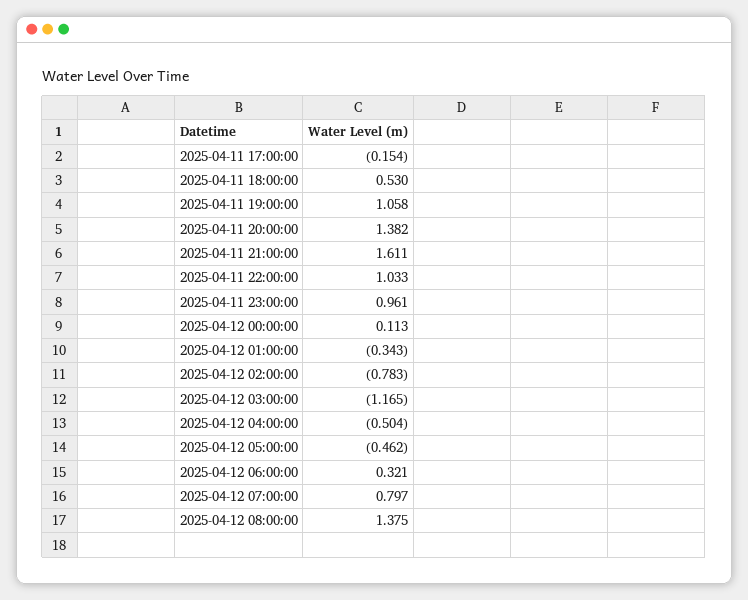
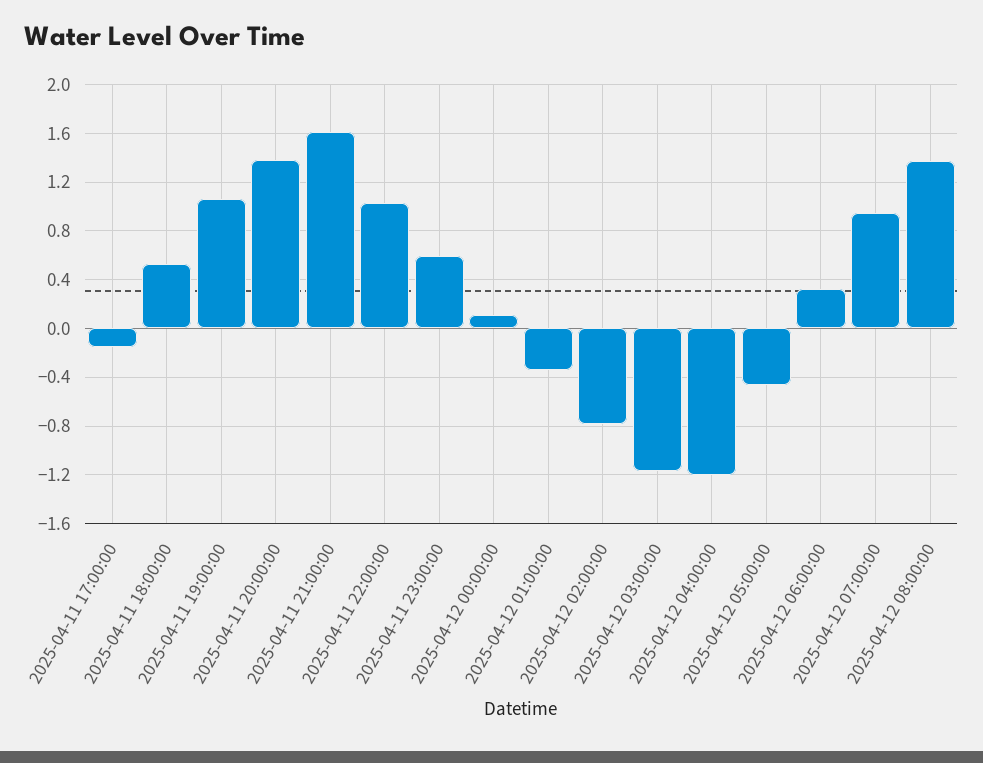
2025-04-11 23:00:00: 0.961 -> 0.6
2025-04-12 04:00:00: -0.504 -> -1.2
2025-04-12 07:00:00: 0.797 -> 0.95

